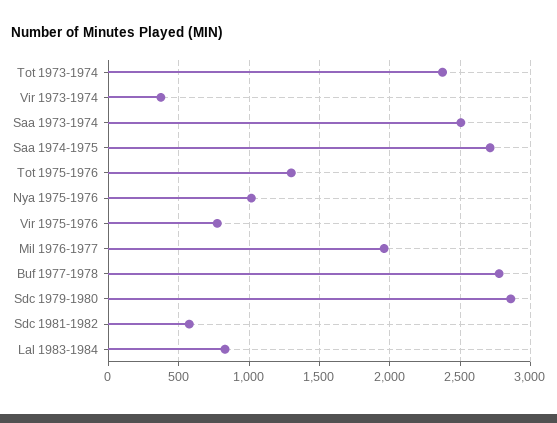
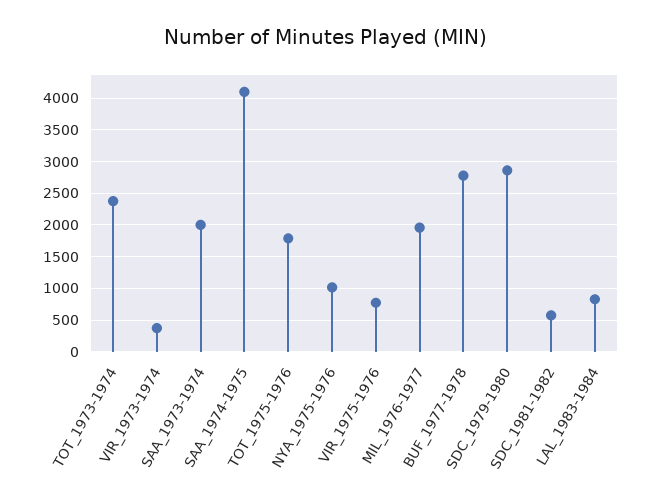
Saa 1973-1974: 2500 -> 2000
Saa 1974-1975: 2700 -> 4100
Tot 1975-1976: 1300 -> 1800

